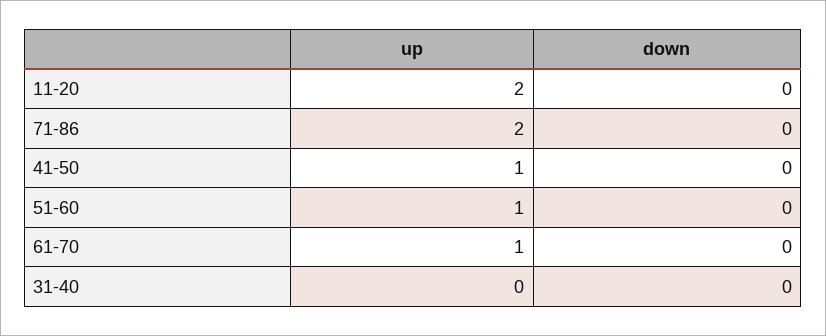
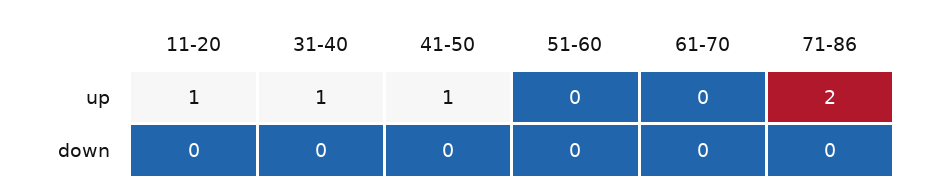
up, 11-20: 2 -> 1
up, 51-60: 1 -> 0
up, 61-70: 1 -> 0
up, 31-40: 0 -> 1

